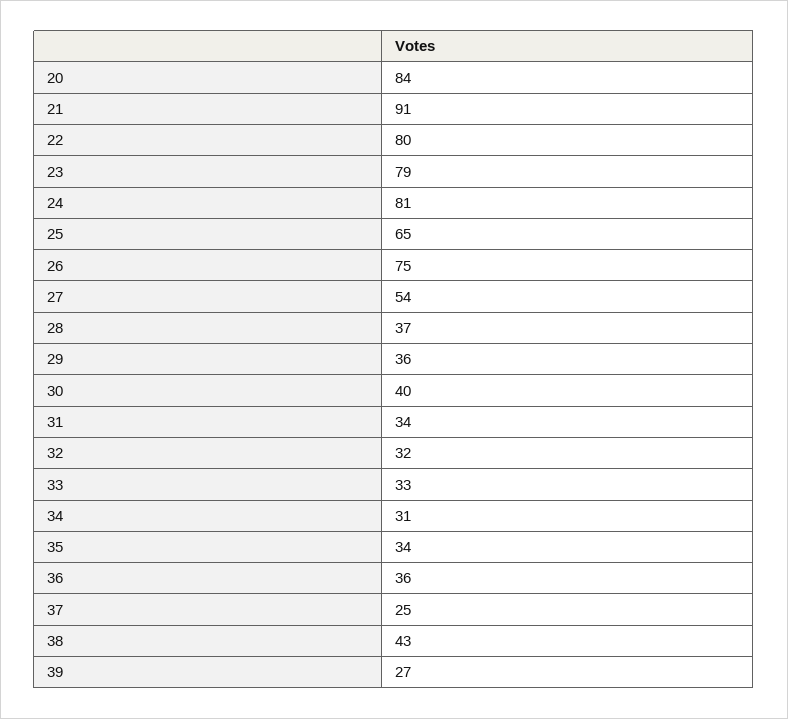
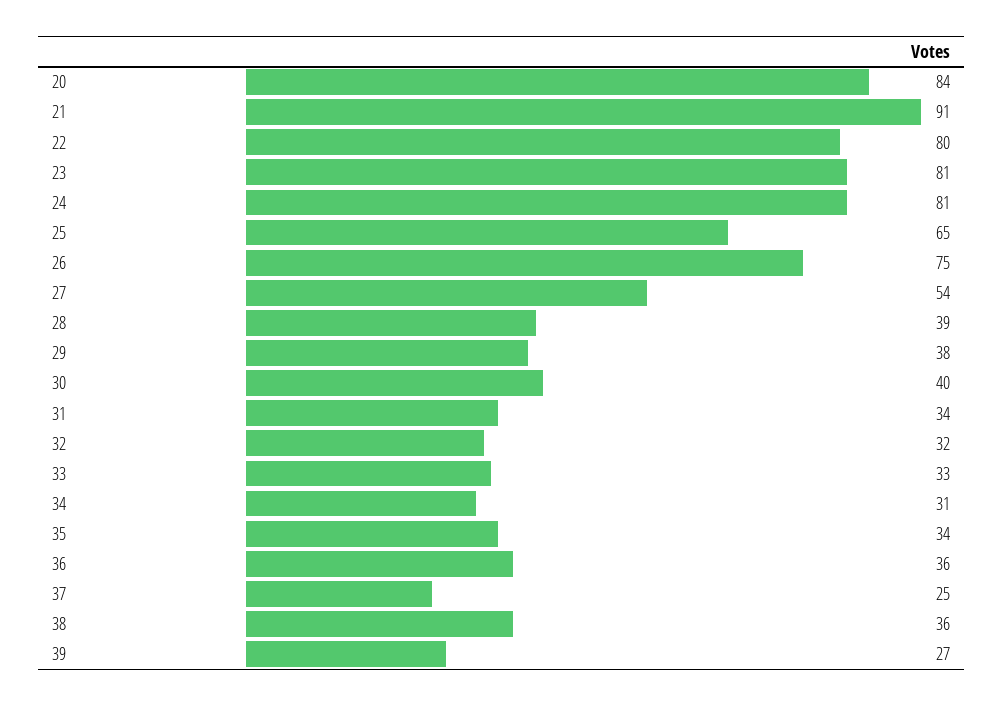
23: 79 -> 81
28: 37 -> 39
29: 36 -> 38
38: 43 -> 36

